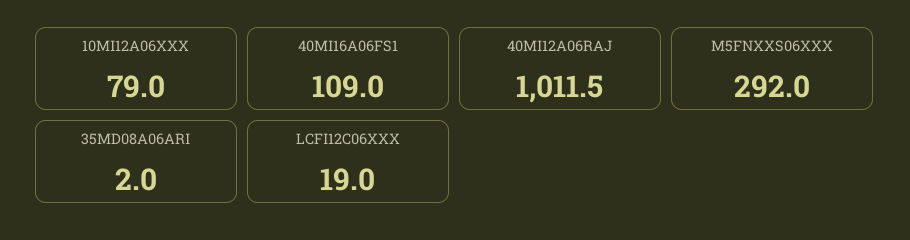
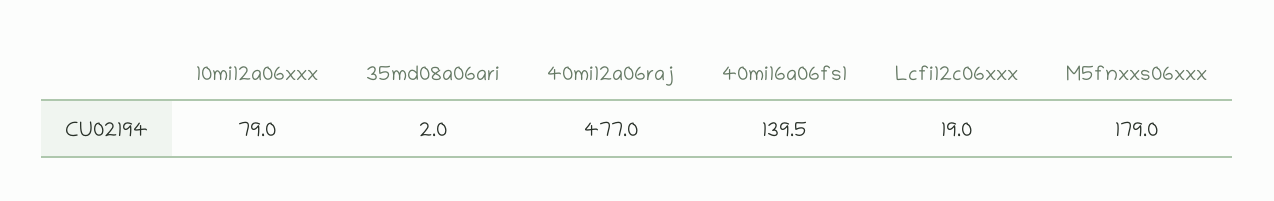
40MI16A06FS1: 109 -> 139.5
40MI12A06RAJ: 1011.5 -> 477
M5FNXXS06XXX: 292 -> 179

